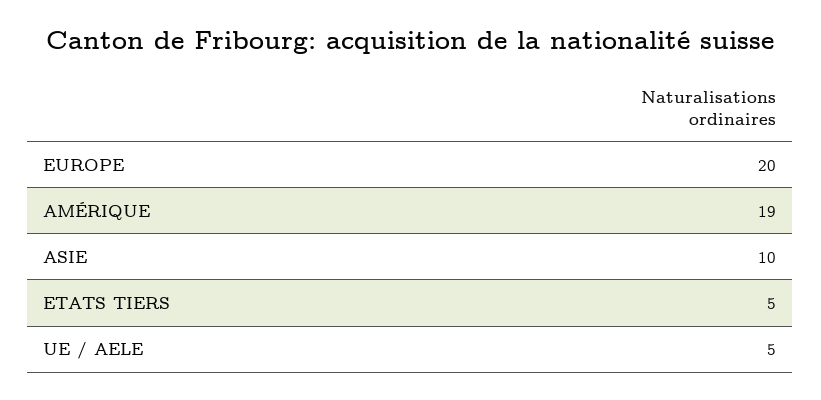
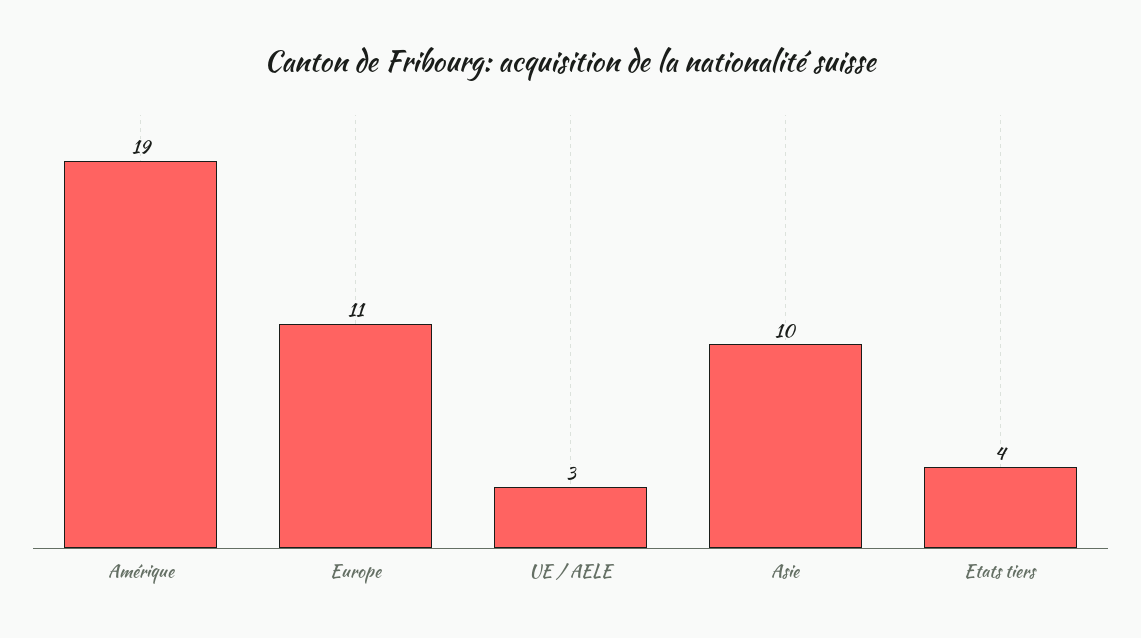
EUROPE: 20 -> 11
ETATS TIERS: 5 -> 4
UE / AELE: 5 -> 3

